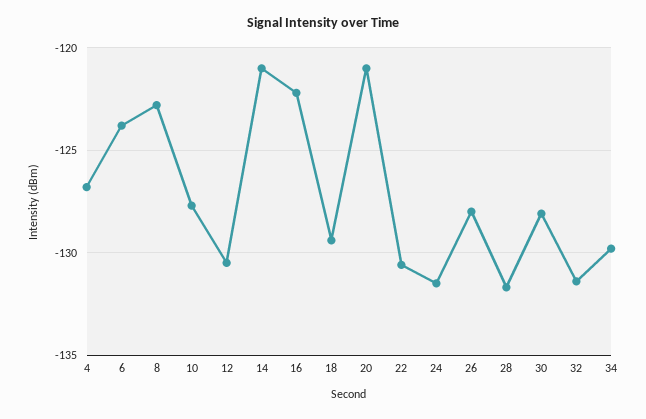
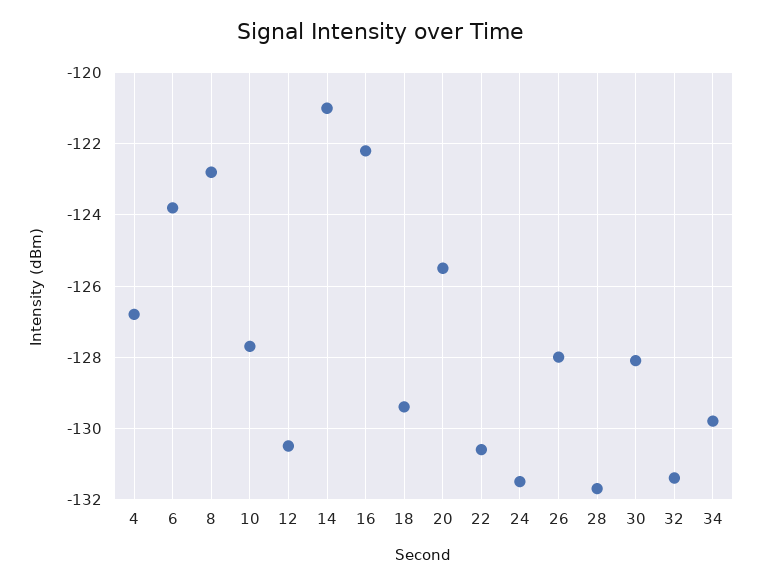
20: -121 -> -125.5

